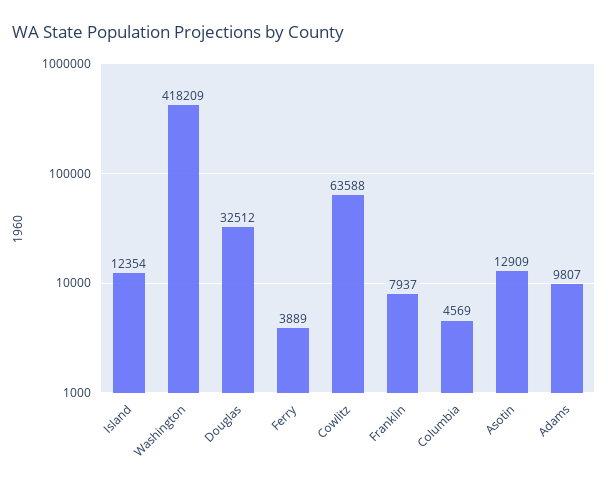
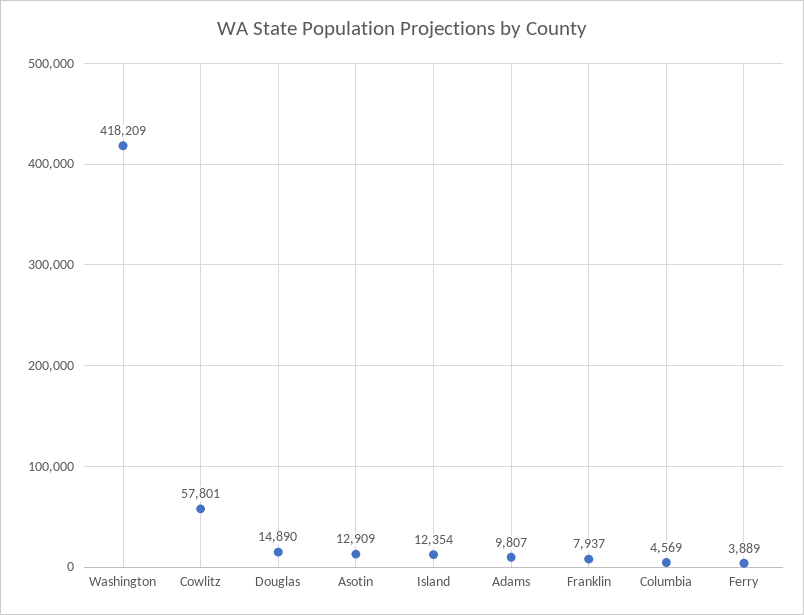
Douglas: 32512 -> 14890
Cowlitz: 63588 -> 57801

